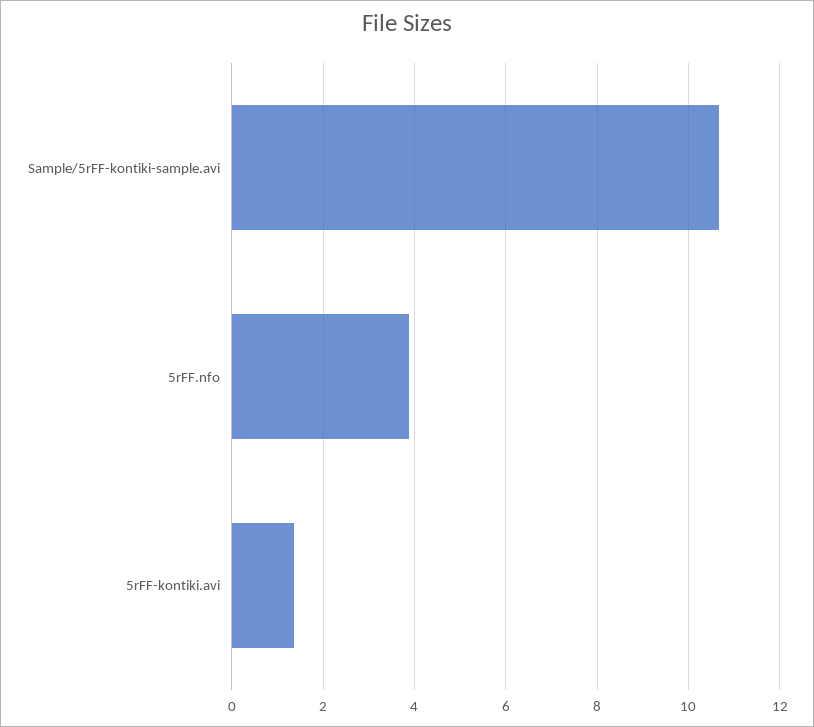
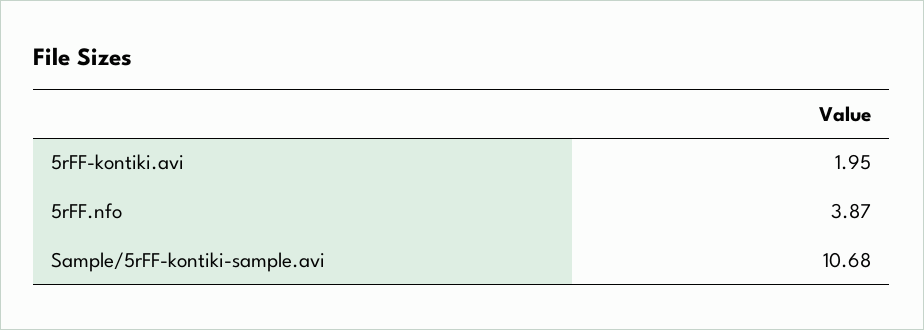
5rFF-kontiki.avi: 1.4 -> 1.95

